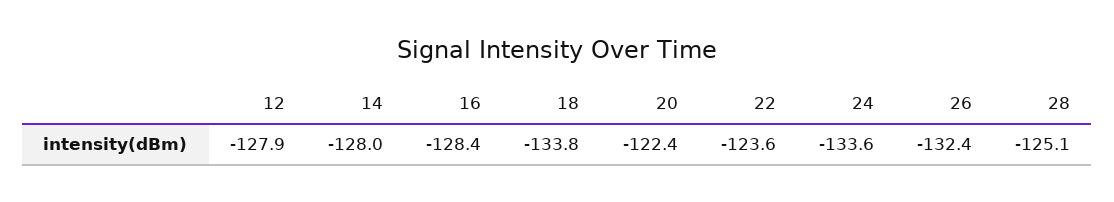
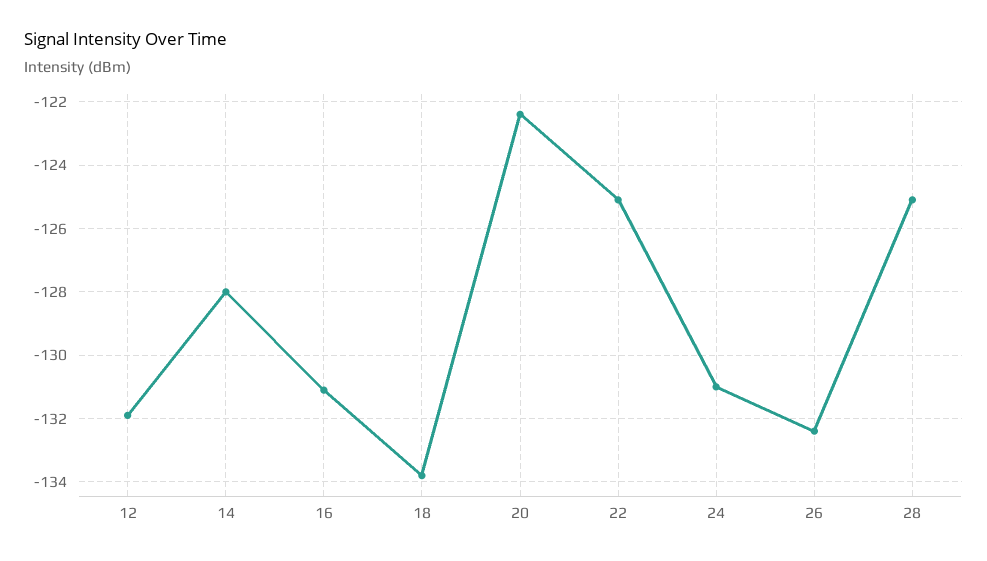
12: -127.9 -> -132
16: -128.4 -> -131
22: -123.6 -> -125
24: -133.6 -> -131

